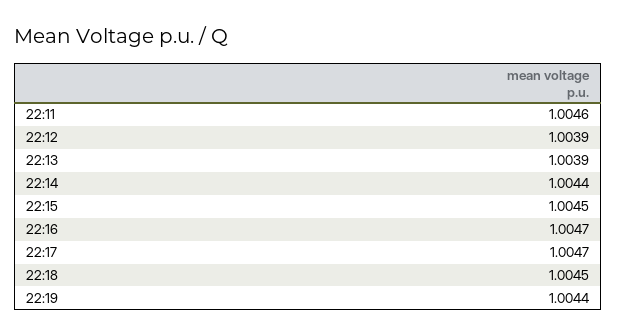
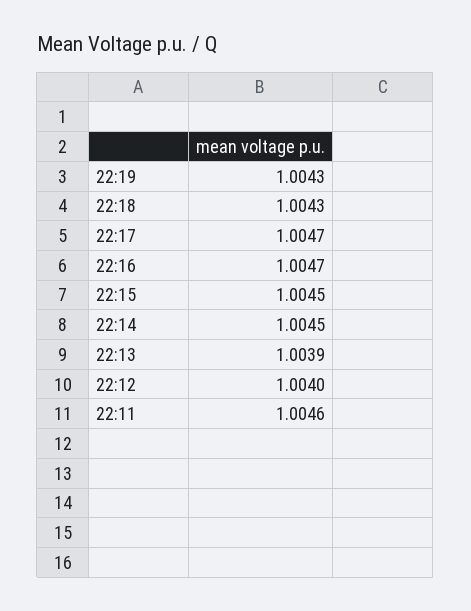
22:12: 1.0039 -> 1.004
22:14: 1.0044 -> 1.0045
22:18: 1.0045 -> 1.0043
22:19: 1.0044 -> 1.0043

